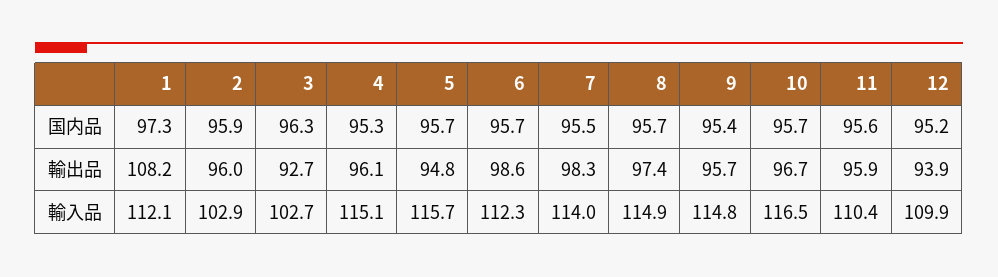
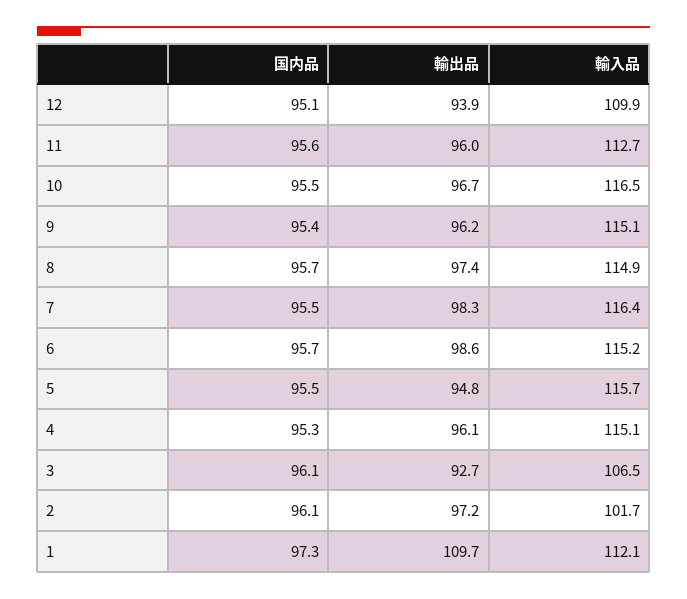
2, 国内品: 95.9 -> 96.1
3, 国内品: 96.3 -> 96.1
5, 国内品: 95.7 -> 95.5
10, 国内品: 95.7 -> 95.5
12, 国内品: 95.2 -> 95.1
1, 輸出品: 108.2 -> 109.7
2, 輸出品: 96 -> 97.2
9, 輸出品: 95.7 -> 96.2
11, 輸出品: 95.9 -> 96
2, 輸入品: 102.9 -> 101.7
3, 輸入品: 102.7 -> 106.5
6, 輸入品: 112.3 -> 115.2
7, 輸入品: 114 -> 116.4
9, 輸入品: 114.8 -> 115.1
11, 輸入品: 110.4 -> 112.7

